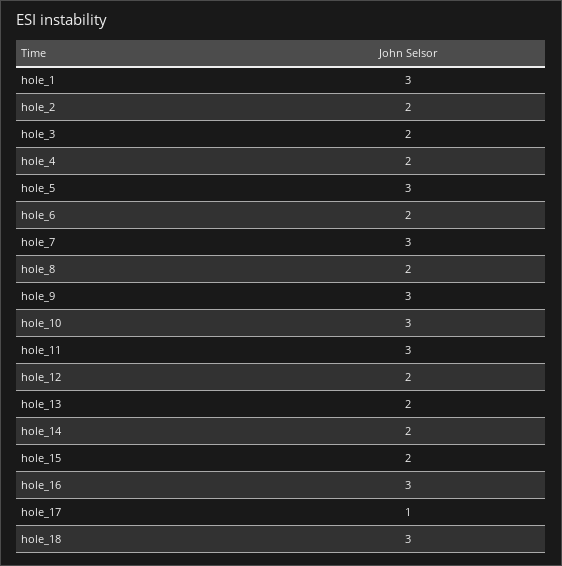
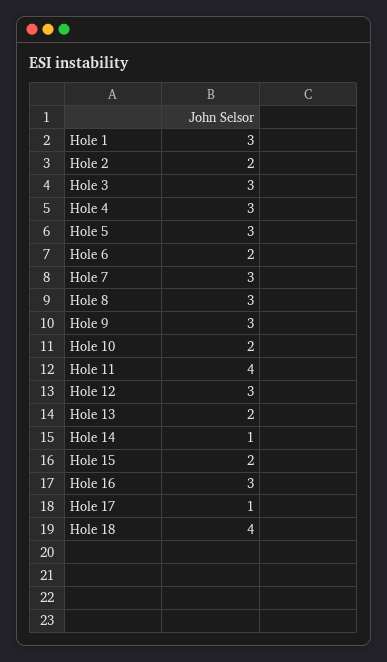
hole_3: 2 -> 3
hole_4: 2 -> 3
hole_8: 2 -> 3
hole_10: 3 -> 2
hole_11: 3 -> 4
hole_12: 2 -> 3
hole_14: 2 -> 1
hole_18: 3 -> 4

